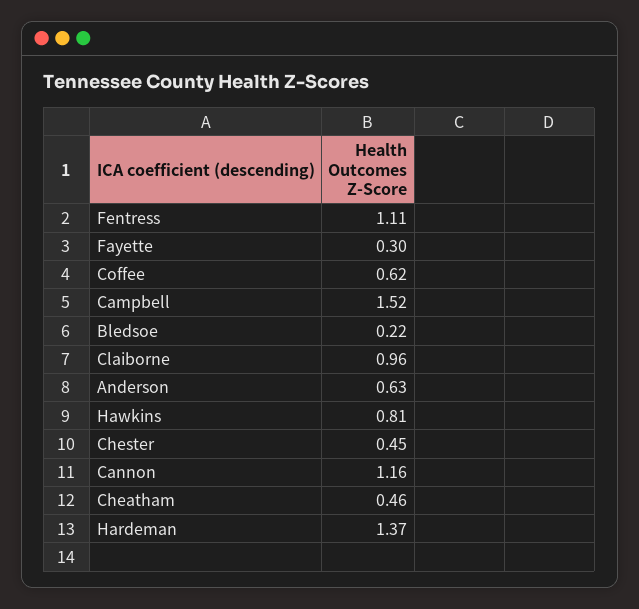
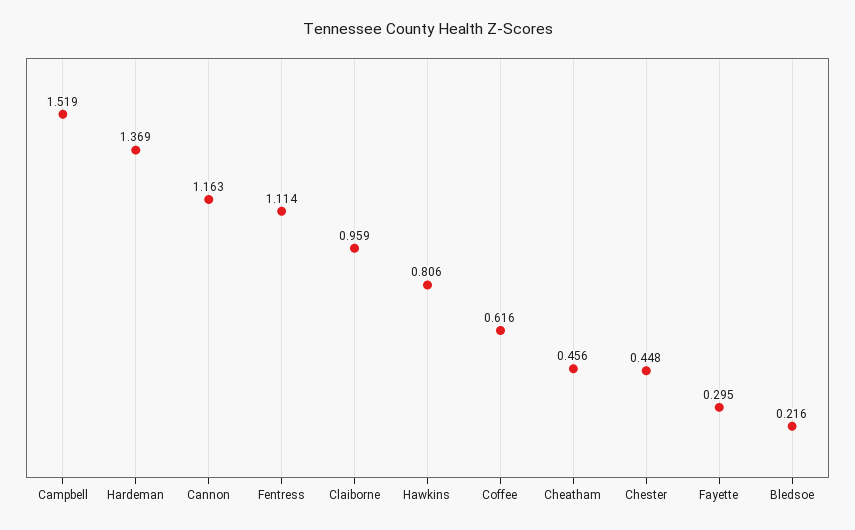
Anderson: 0.63 -> none

